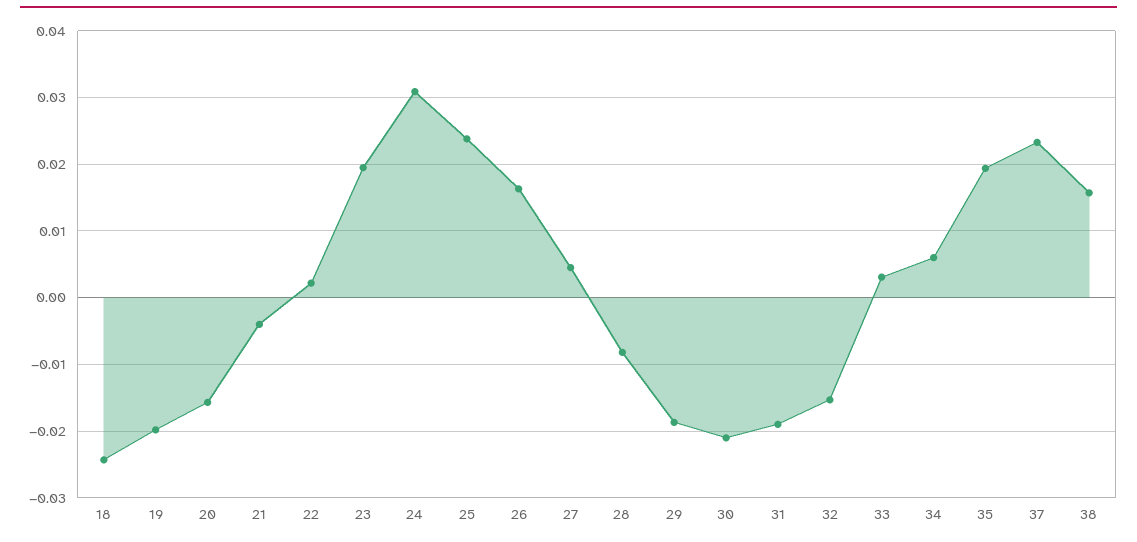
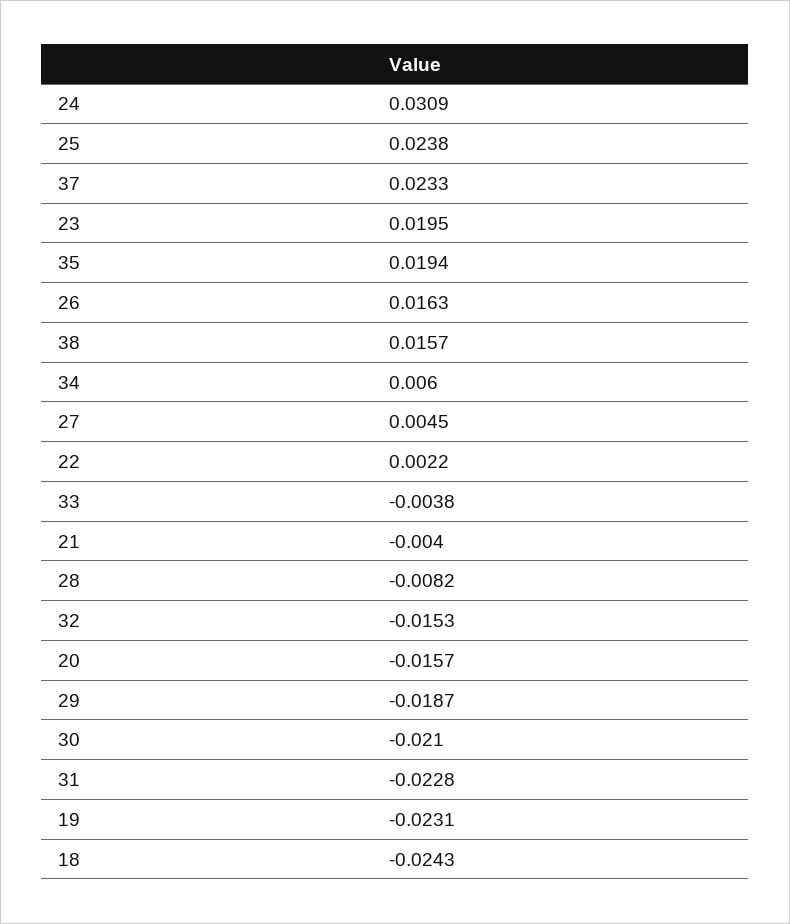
19: -0.02 -> -0.0231
31: -0.019 -> -0.0228
33: 0.003 -> -0.0038

